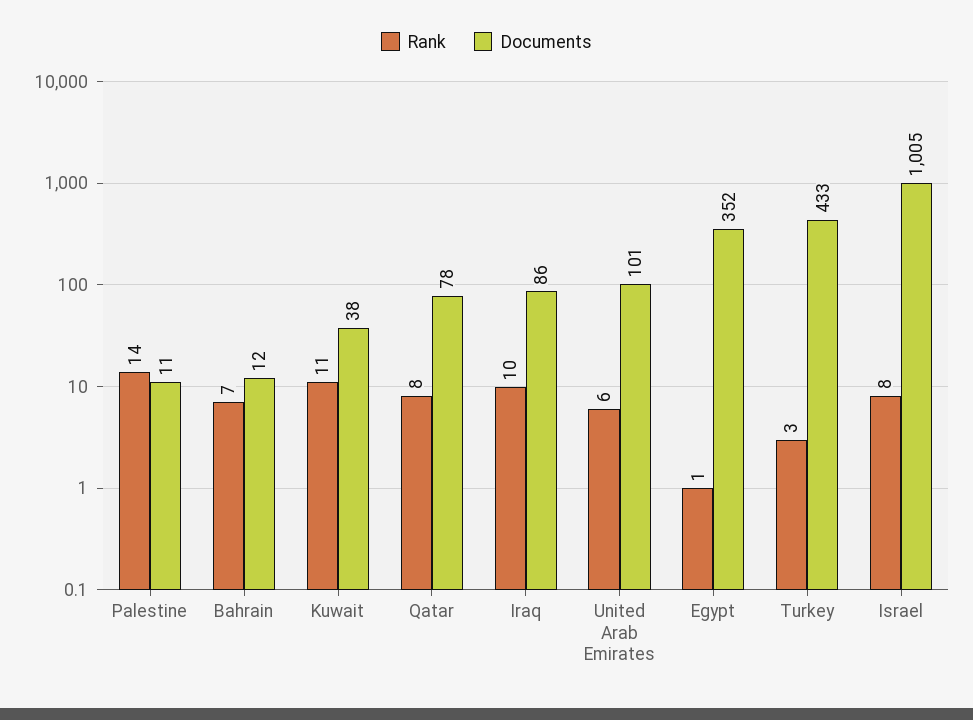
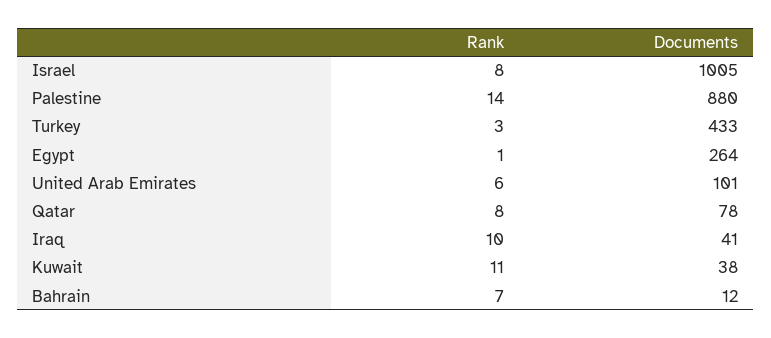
Documents, Palestine: 11 -> 880
Documents, Iraq: 86 -> 41
Documents, Egypt: 352 -> 264

